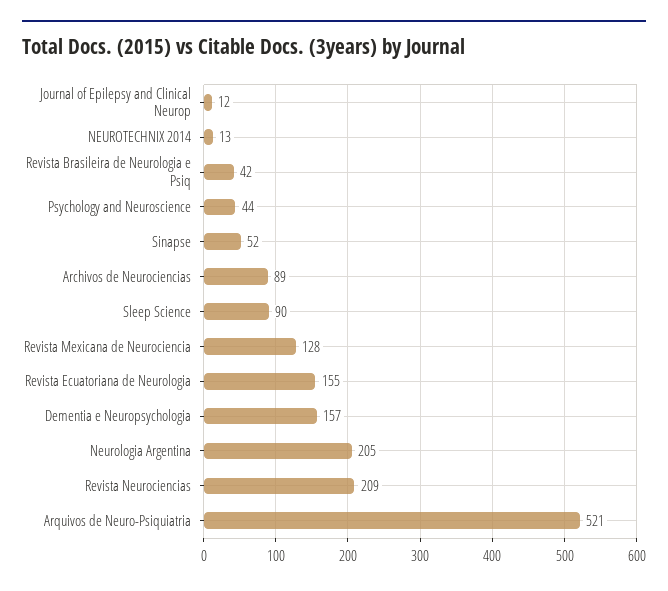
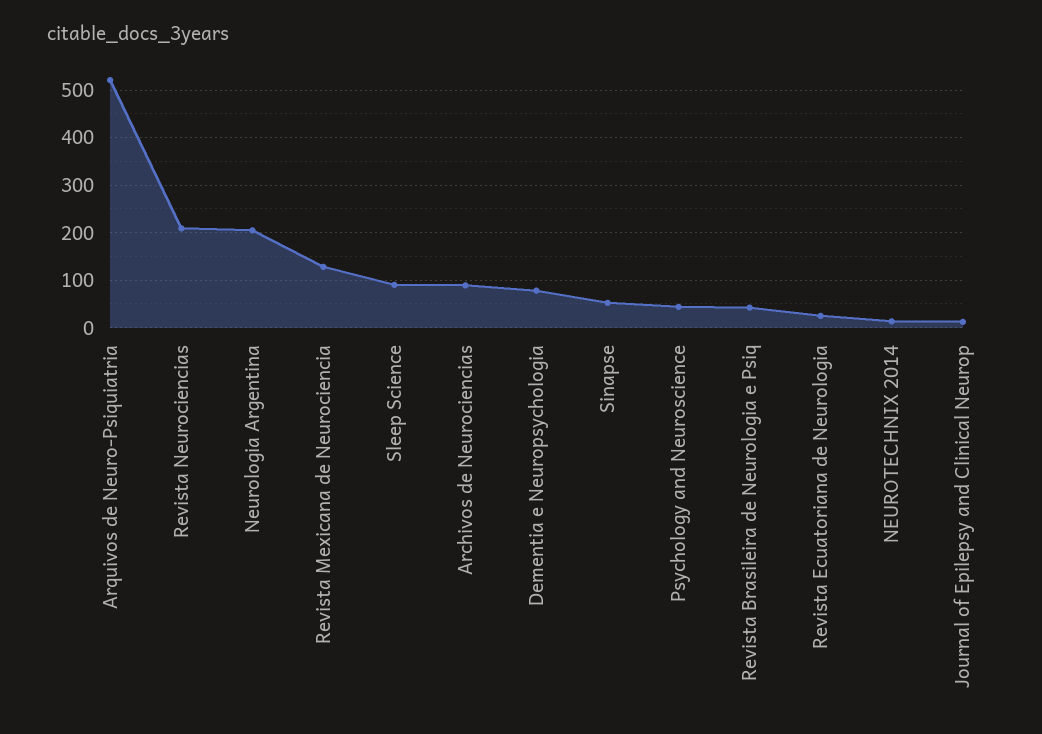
Revista Ecuatoriana de Neurologia: 155 -> 20
Dementia e Neuropsychologia: 157 -> 80

